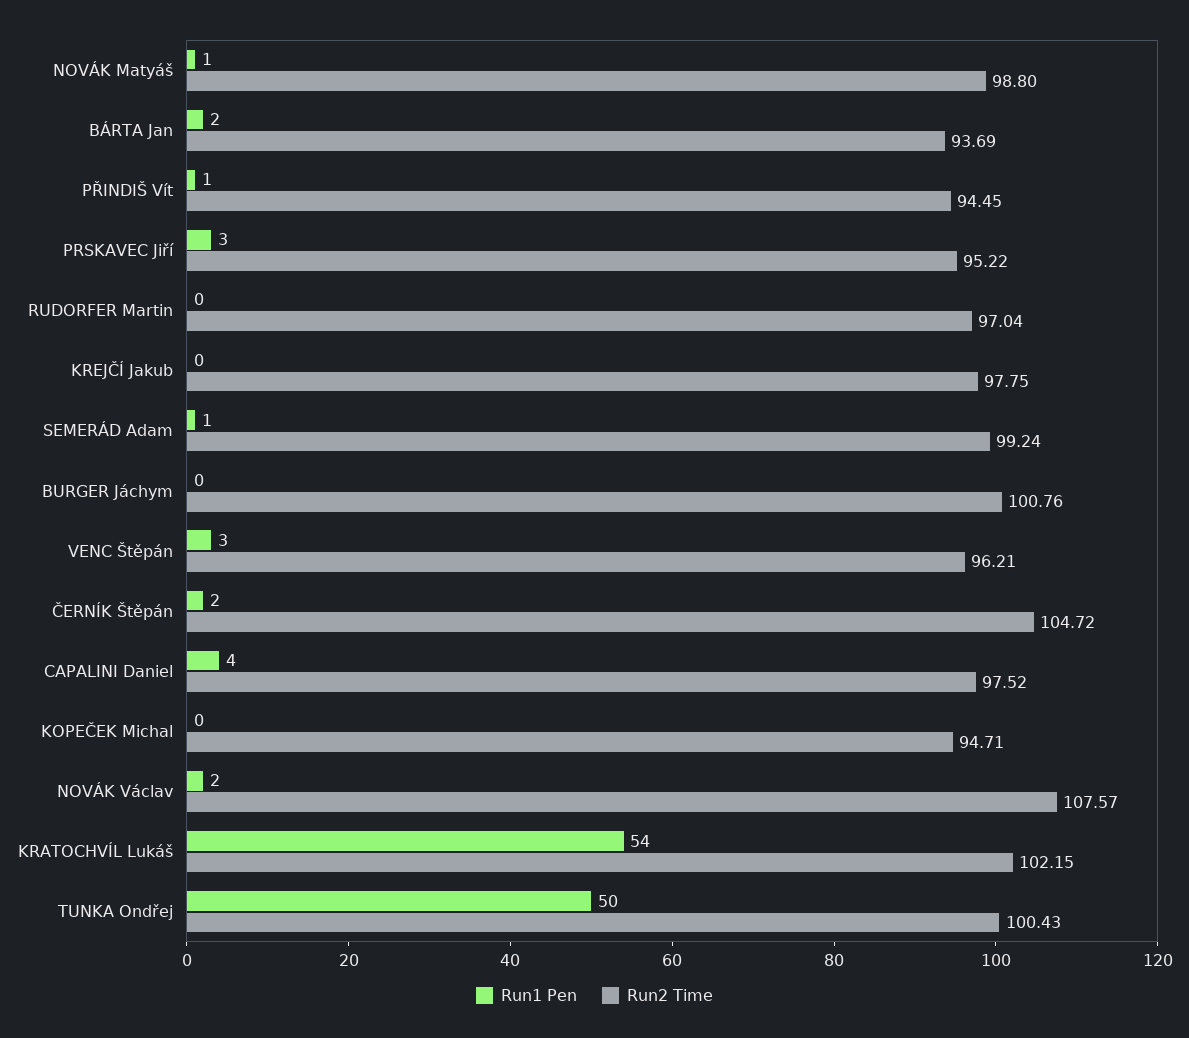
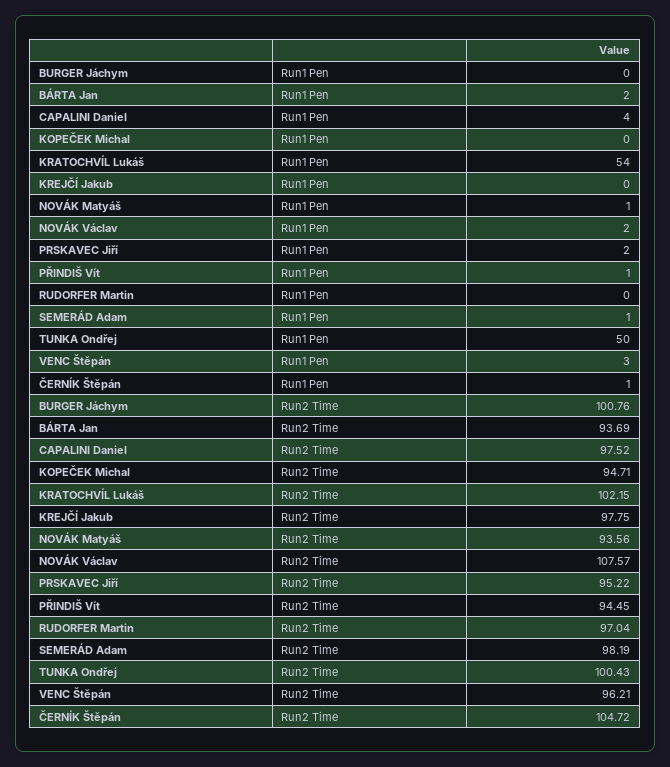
Run2 Time, NOVÁK Matyáš: 98.8 -> 93.56
Run1 Pen, PRSKAVEC Jiří: 3 -> 2
Run2 Time, SEMERÁD Adam: 99.24 -> 98.19
Run1 Pen, ČERNÍK Štěpán: 2 -> 1

